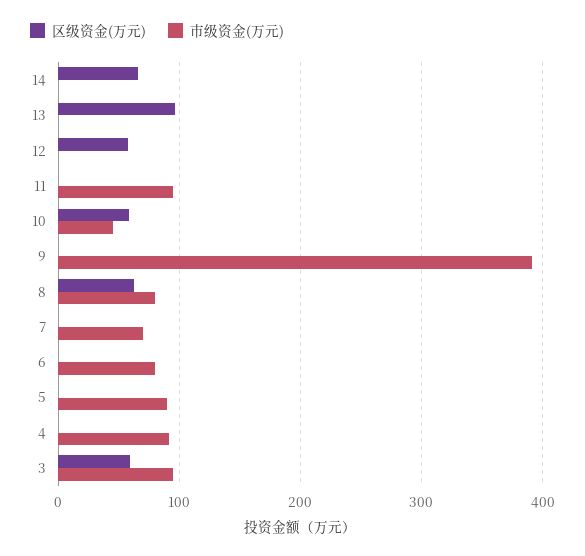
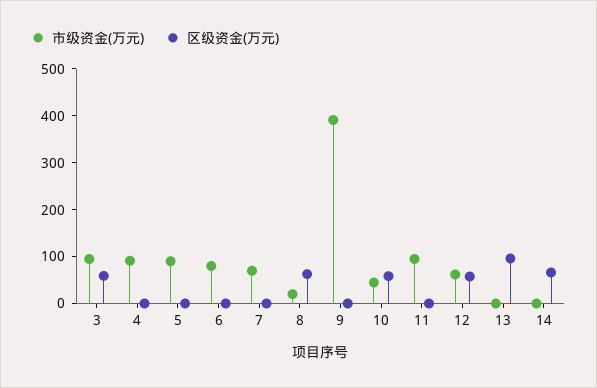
市级资金(万元), 12: 0 -> 60
市级资金(万元), 8: 80 -> 20

